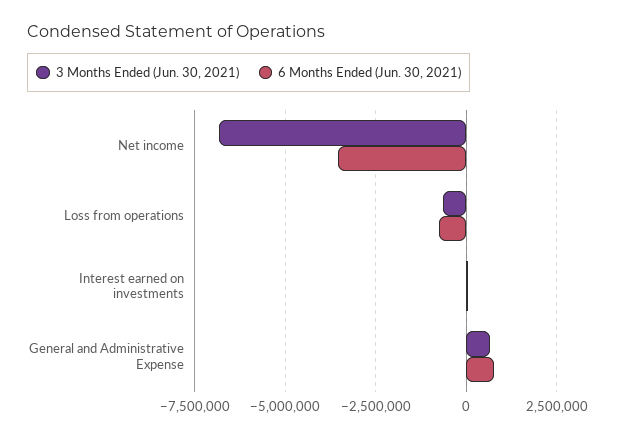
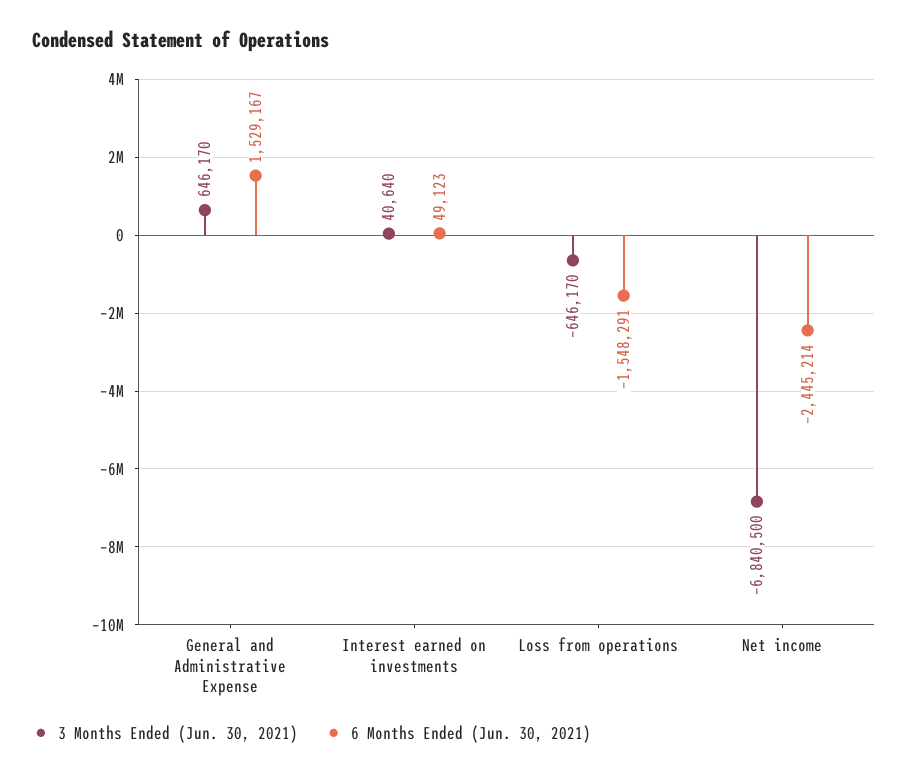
6 Months Ended (Jun. 30, 2021), Net income: -3500000 -> -2445214
6 Months Ended (Jun. 30, 2021), Loss from operations: -750000 -> -1548291
6 Months Ended (Jun. 30, 2021), General and Administrative Expense: 750000 -> 1529167

